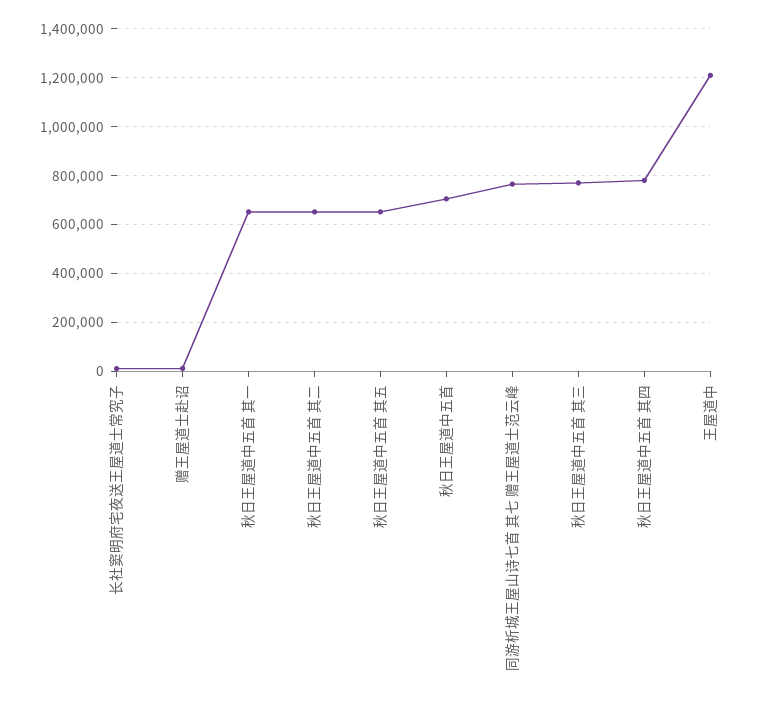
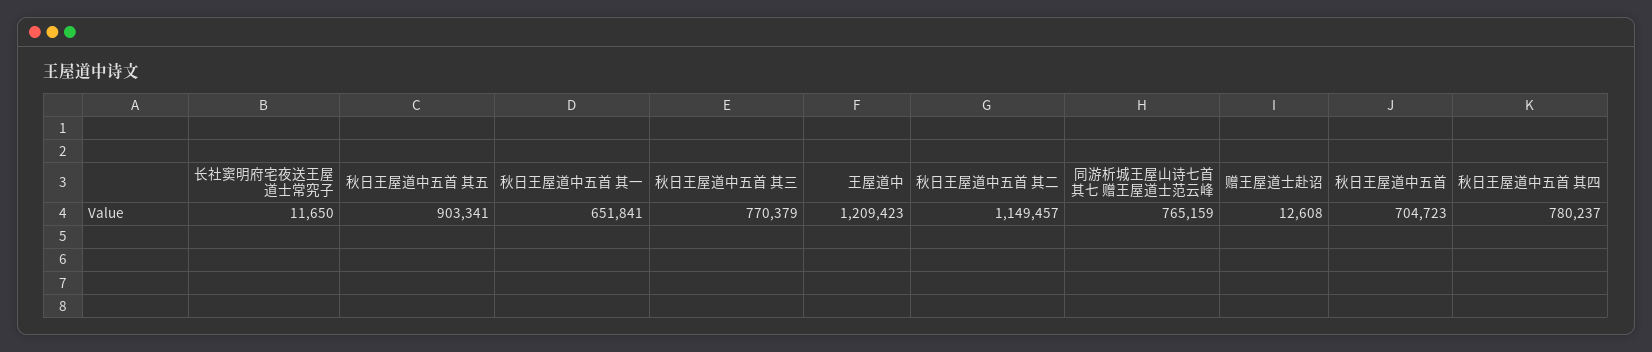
秋日王屋道中五首 其二: 650000 -> 1149457
秋日王屋道中五首 其五: 650000 -> 903341

